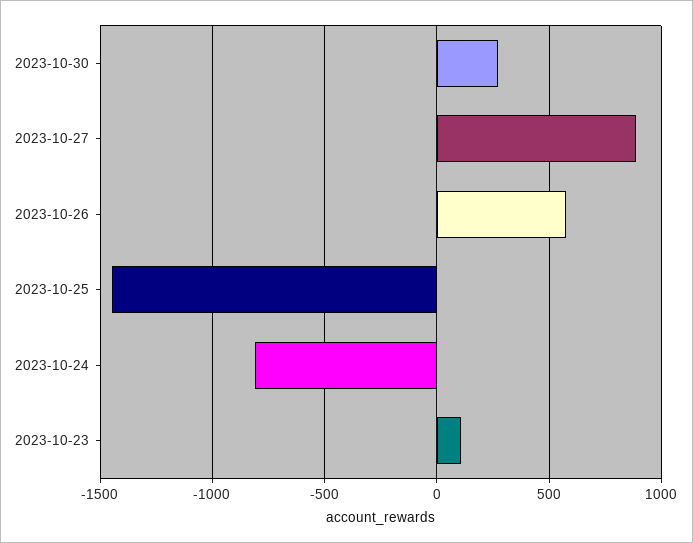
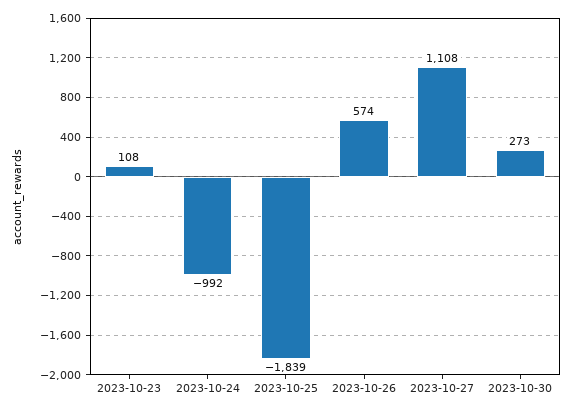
2023-10-27: 900 -> 1108
2023-10-25: -1450 -> -1839
2023-10-24: -800 -> -992

